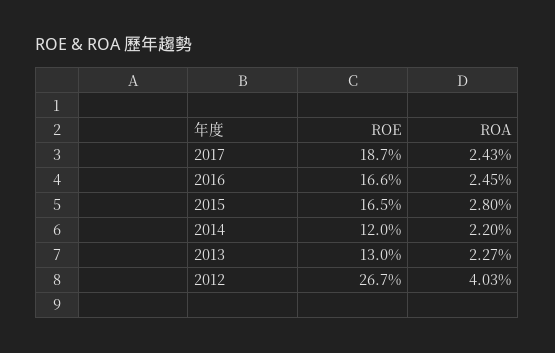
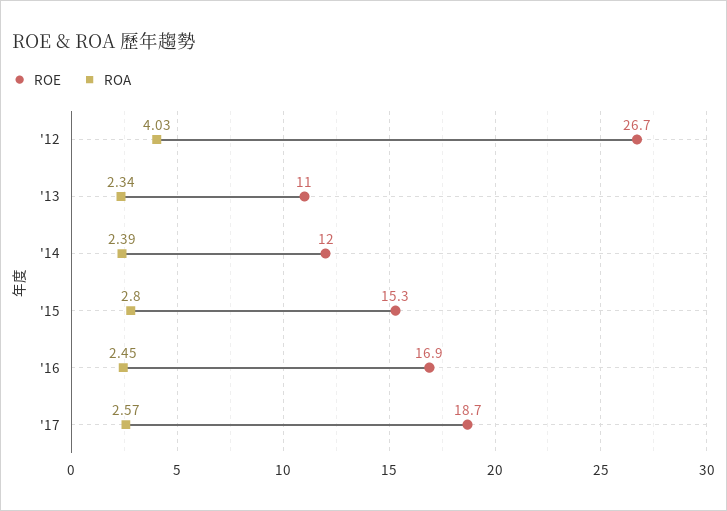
ROA, 2017: 2.43 -> 2.57
ROE, 2016: 16.6 -> 16.9
ROE, 2015: 16.5 -> 15.3
ROA, 2014: 2.2 -> 2.39
ROE, 2013: 13 -> 11
ROA, 2013: 2.27 -> 2.34

